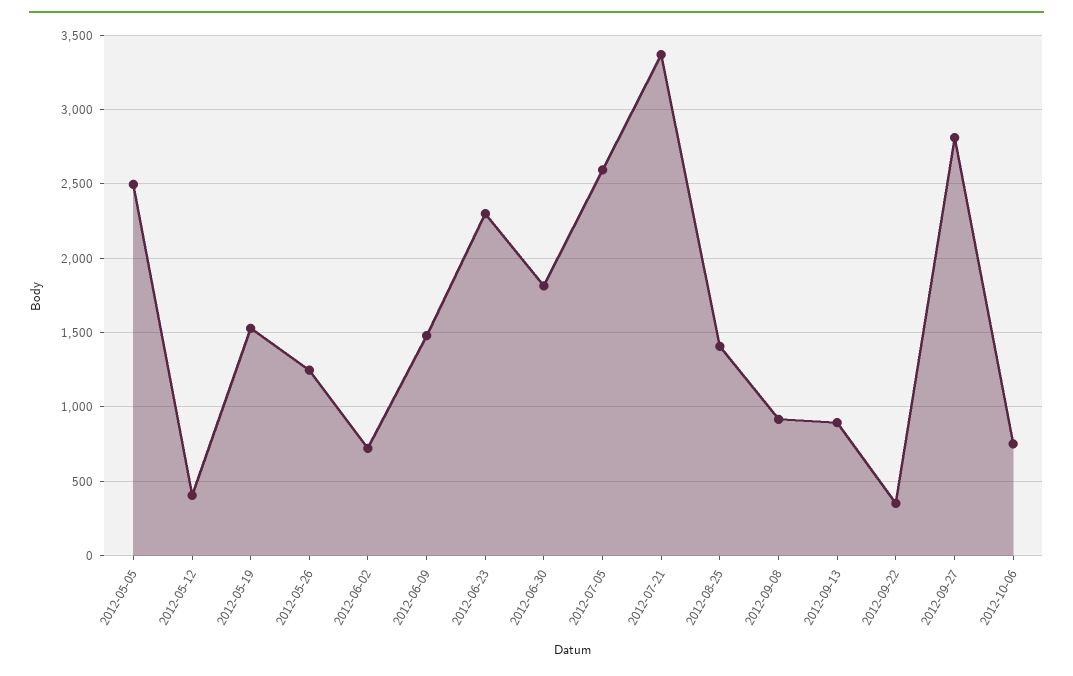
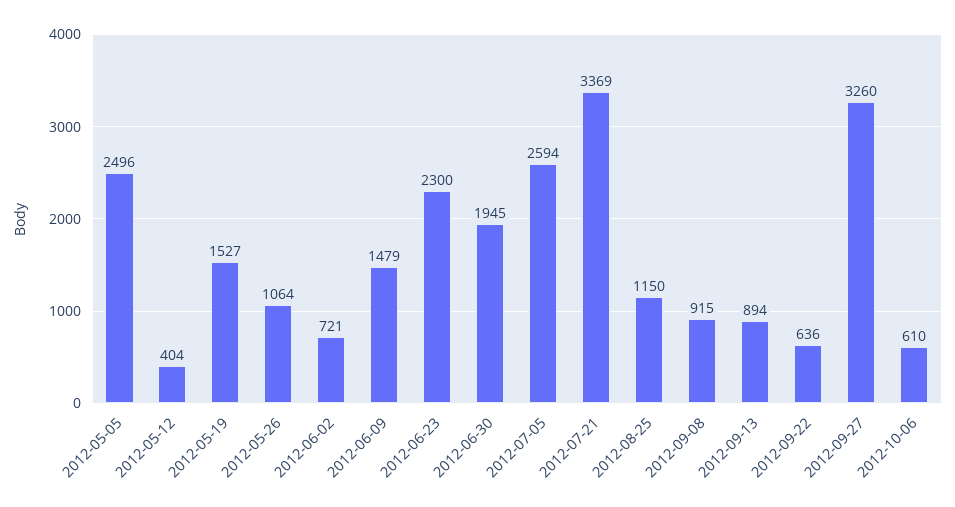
2012-05-26: 1250 -> 1064
2012-06-30: 1800 -> 1945
2012-08-25: 1400 -> 1150
2012-09-22: 350 -> 636
2012-09-27: 2800 -> 3260
2012-10-06: 750 -> 610

